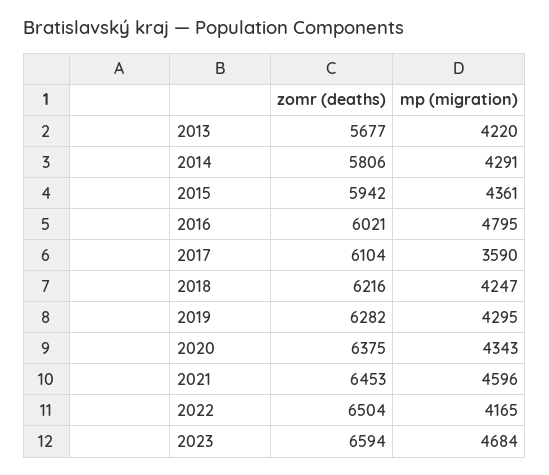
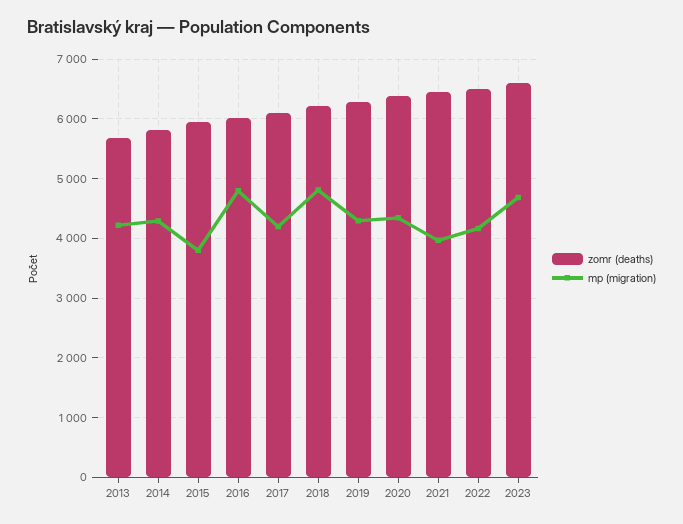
mp (migration), 2015: 4361 -> 3800
mp (migration), 2017: 3590 -> 4200
mp (migration), 2018: 4247 -> 4800
mp (migration), 2021: 4596 -> 4000

